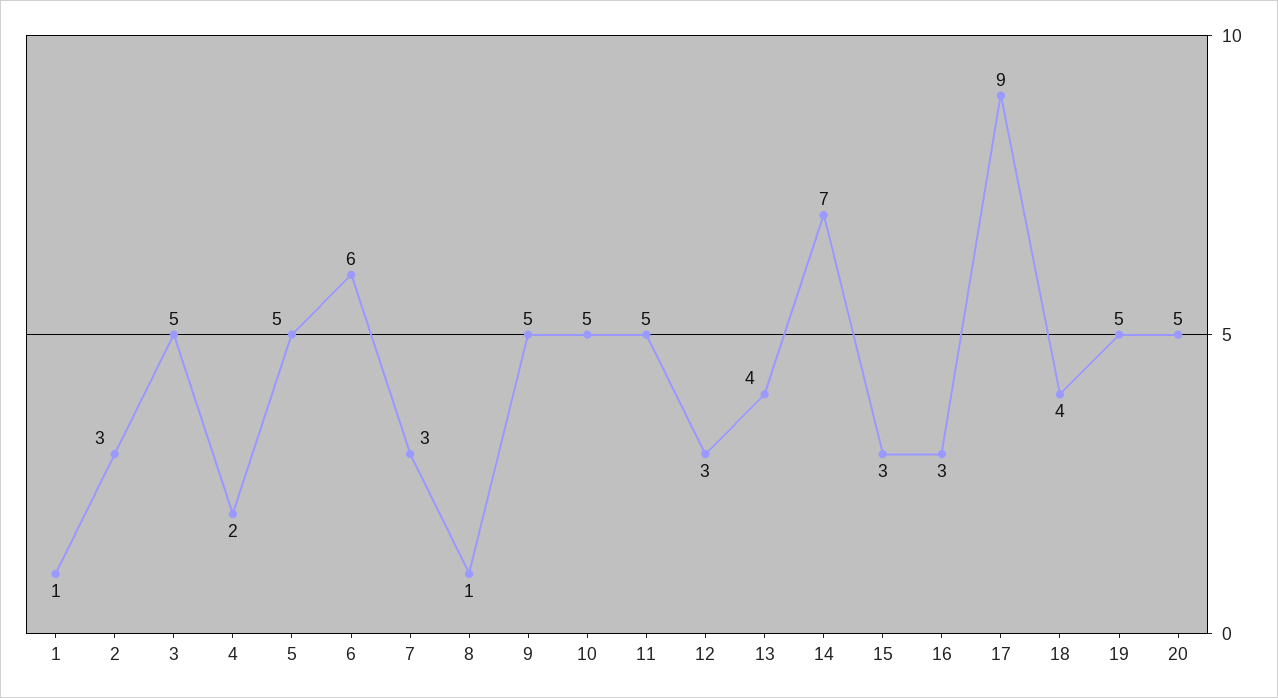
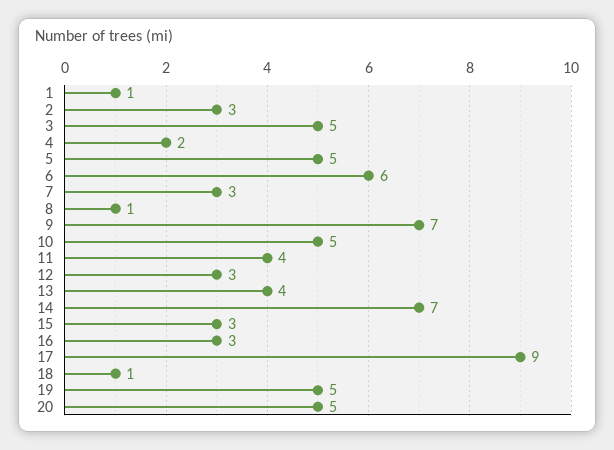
9: 5 -> 7
11: 5 -> 4
18: 4 -> 1

